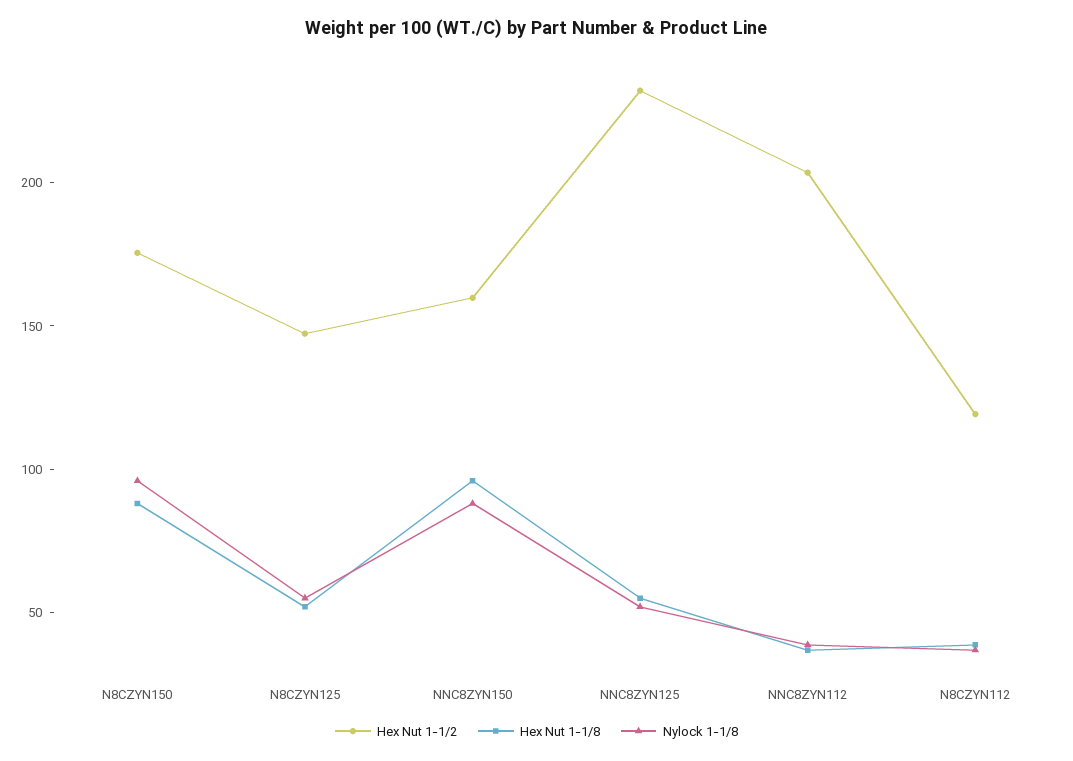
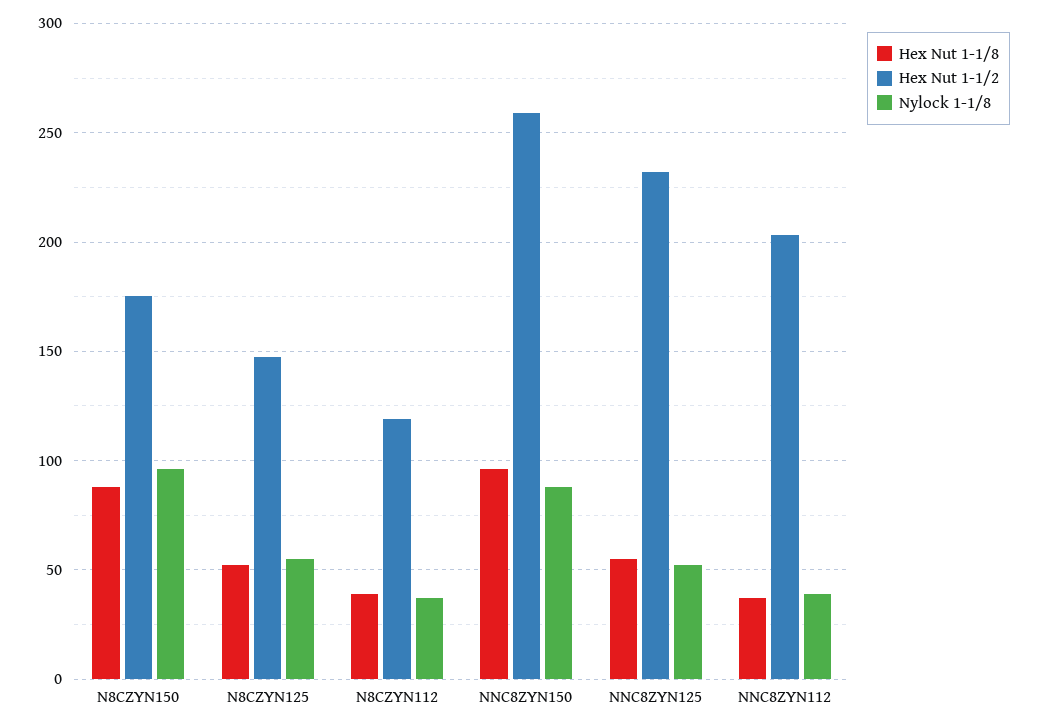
Hex Nut 1-1/2, NNC8ZYN150: 160 -> 260

